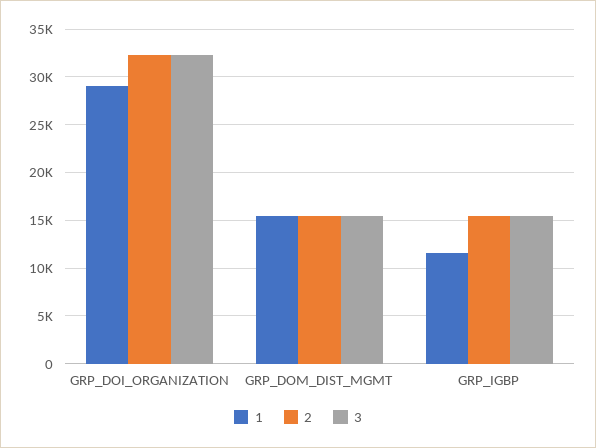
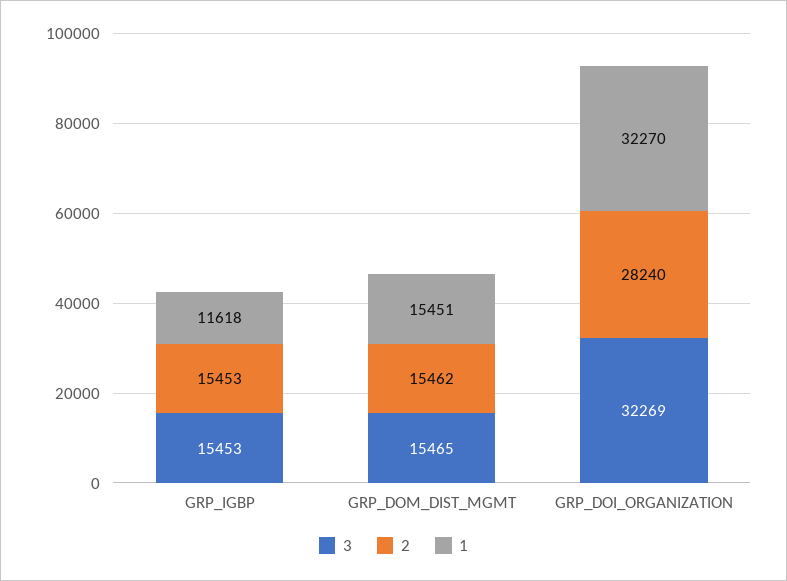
1, GRP_DOI_ORGANIZATION: 29000 -> 32270
2, GRP_DOI_ORGANIZATION: 32000 -> 28240

